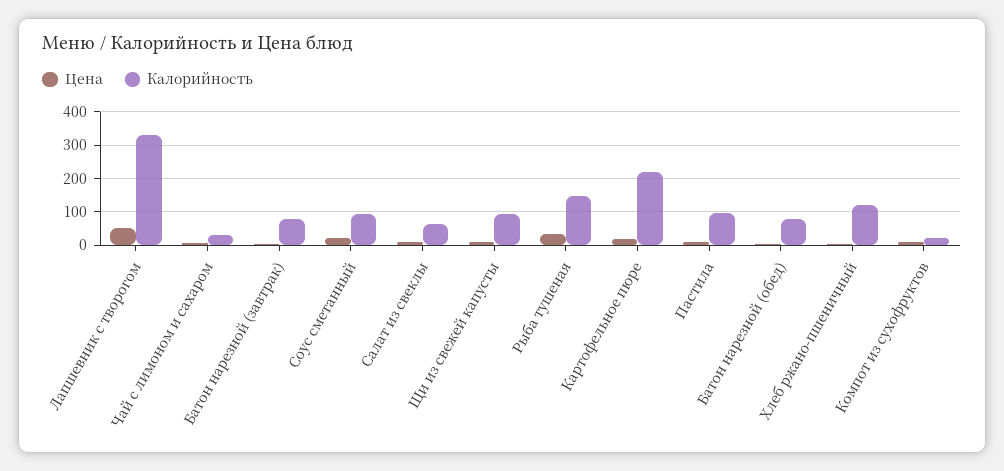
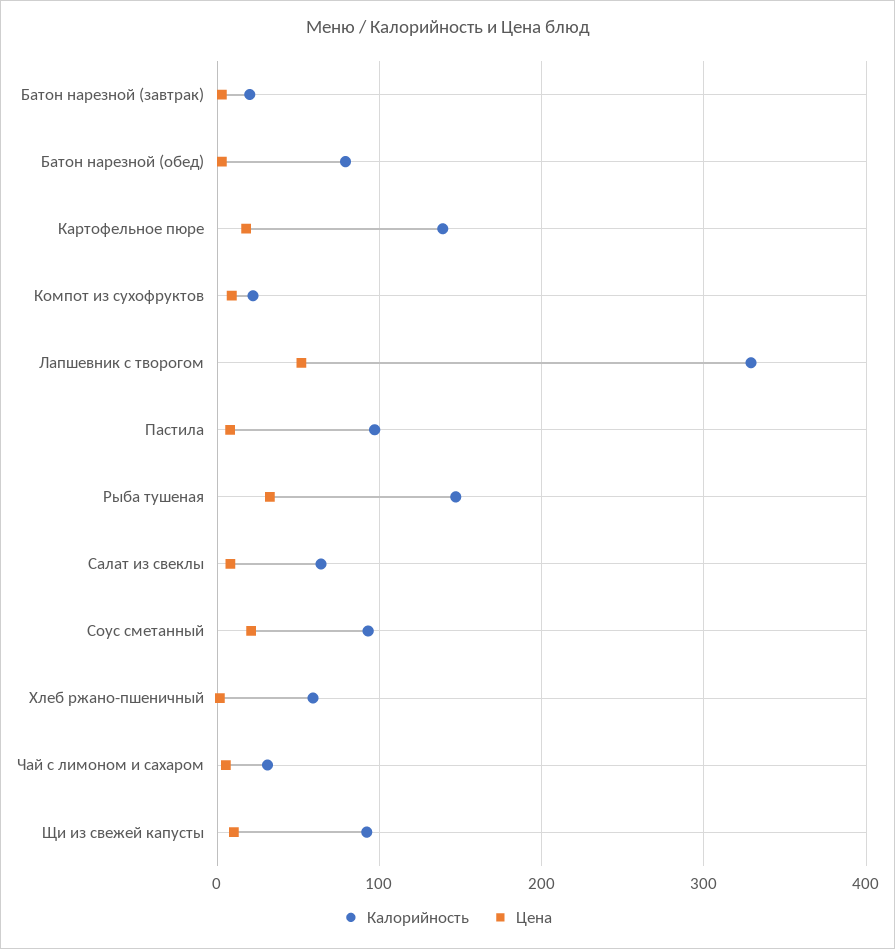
Калорийность, Батон нарезной (завтрак): 80 -> 20
Калорийность, Картофельное пюре: 220 -> 140
Калорийность, Хлеб ржано-пшеничный: 120 -> 60

